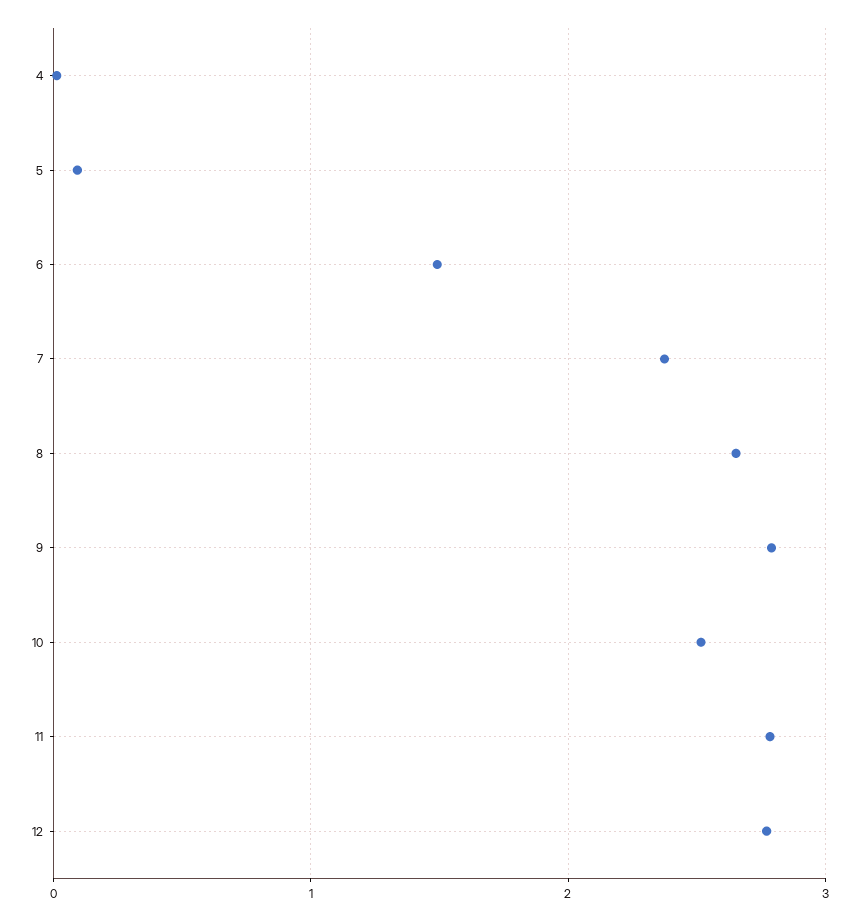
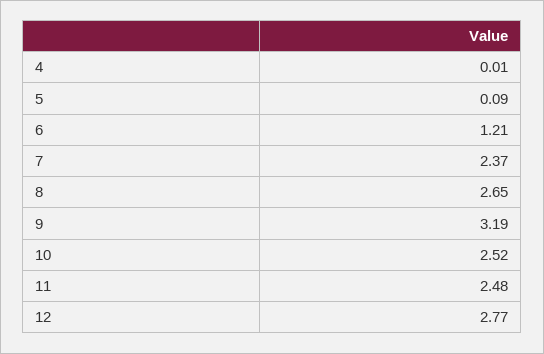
6: 1.5 -> 1.21
9: 2.8 -> 3.19
11: 2.8 -> 2.48

